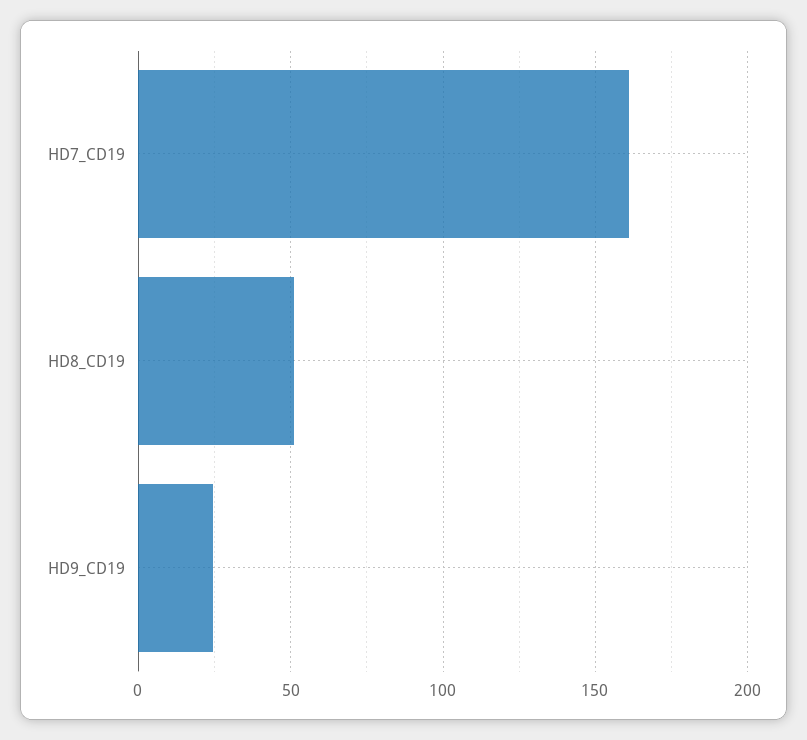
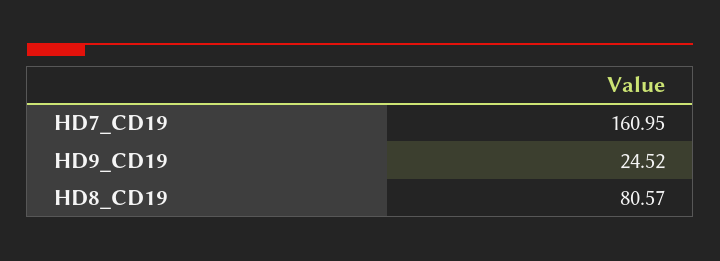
HD8_CD19: 50 -> 80.57

